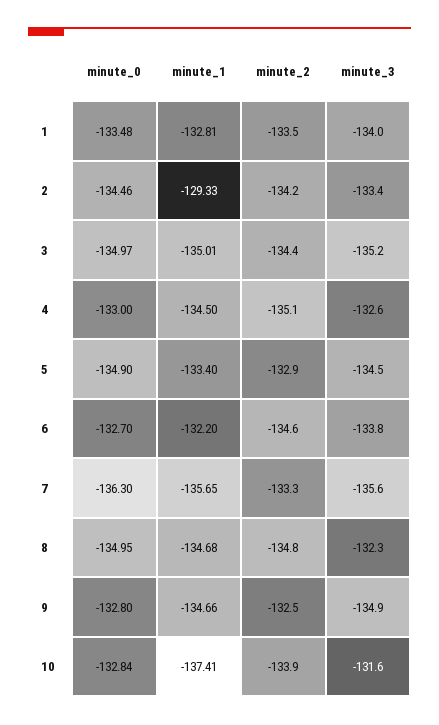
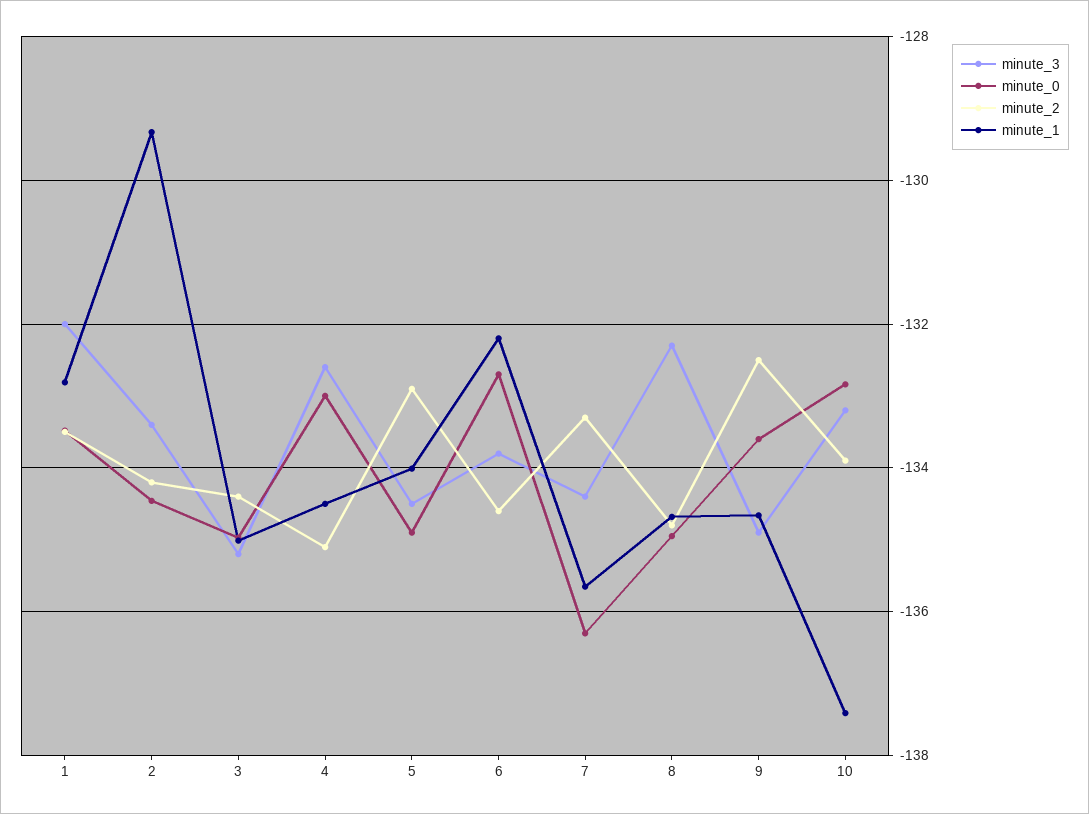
minute_3, 1: -134 -> -132
minute_1, 5: -133.4 -> -134
minute_3, 7: -135.6 -> -134.4
minute_0, 9: -132.8 -> -133.6
minute_3, 10: -131.6 -> -133.2

